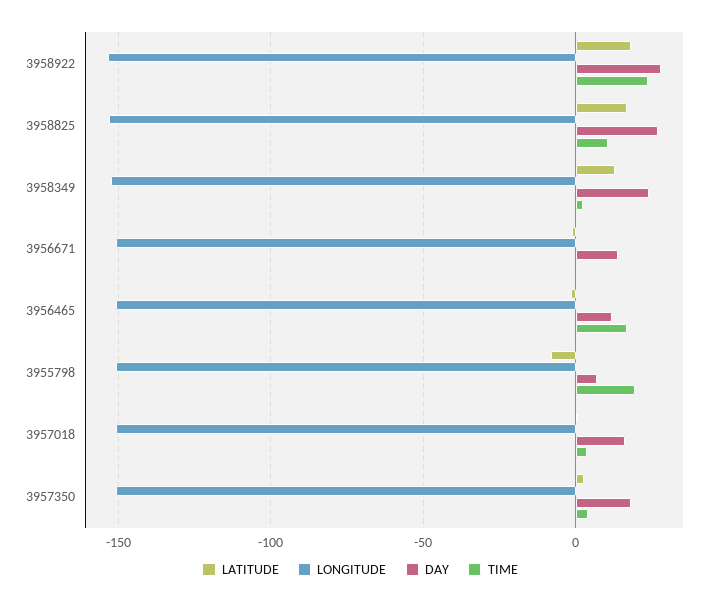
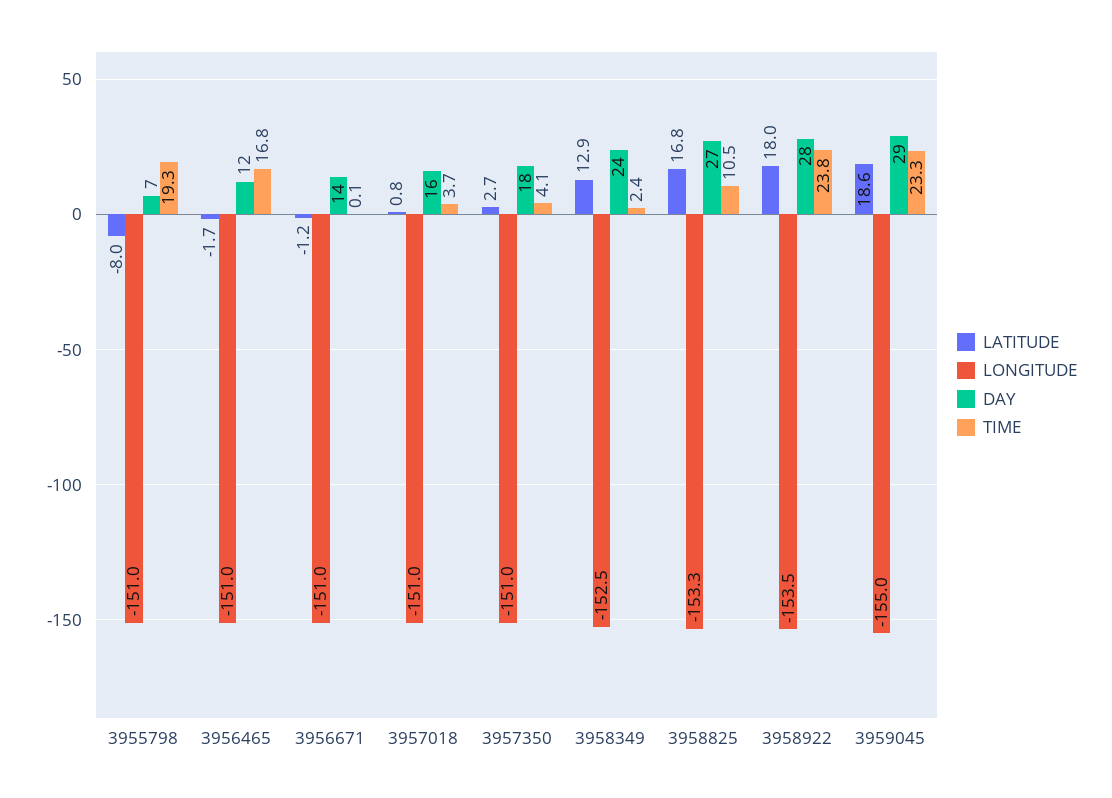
LATITUDE, 3959045: none -> 18.6
LONGITUDE, 3959045: none -> -155
DAY, 3959045: none -> 29
TIME, 3959045: none -> 23.3

